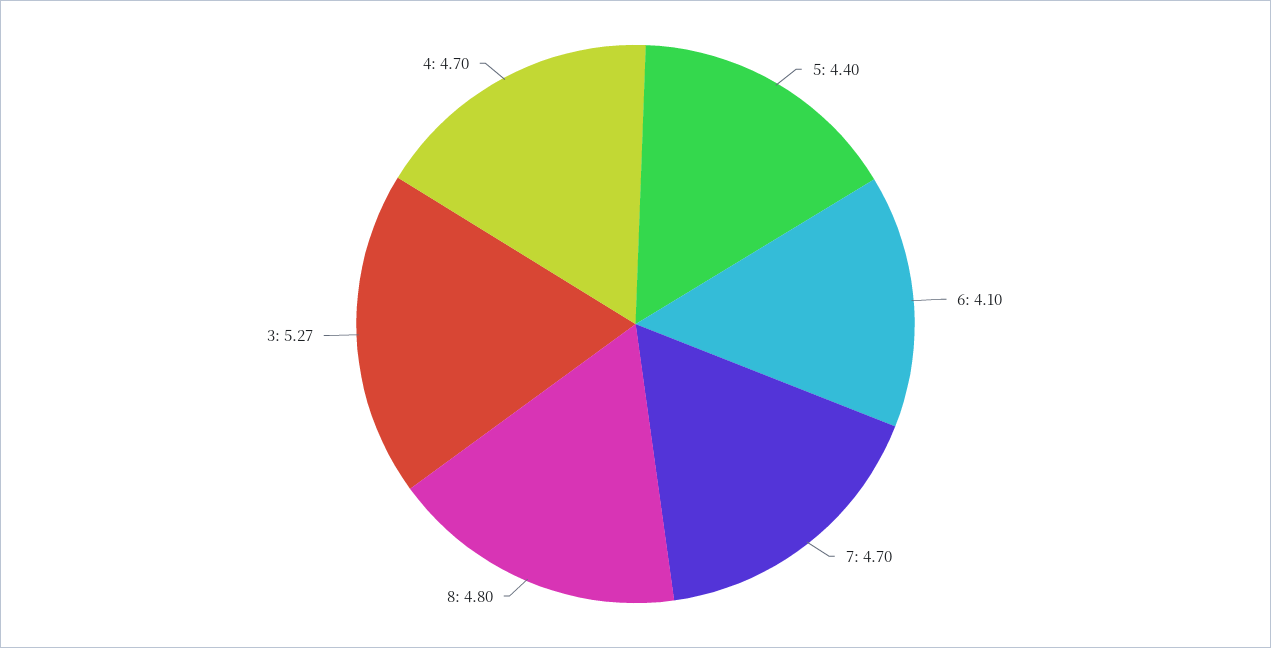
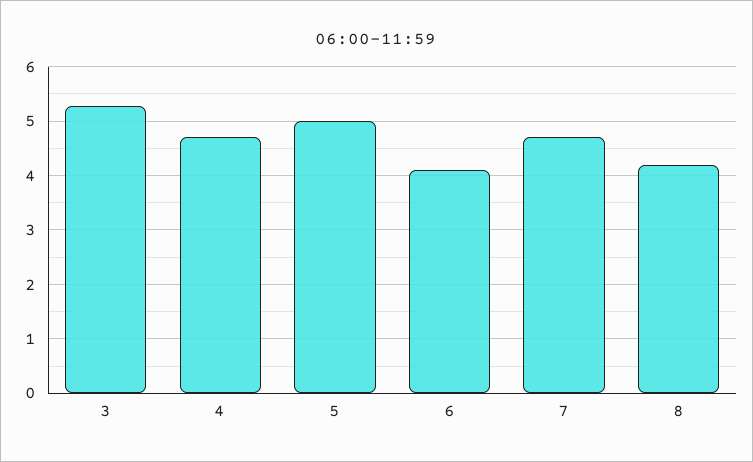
5: 4.4 -> 5
8: 4.8 -> 4.2

